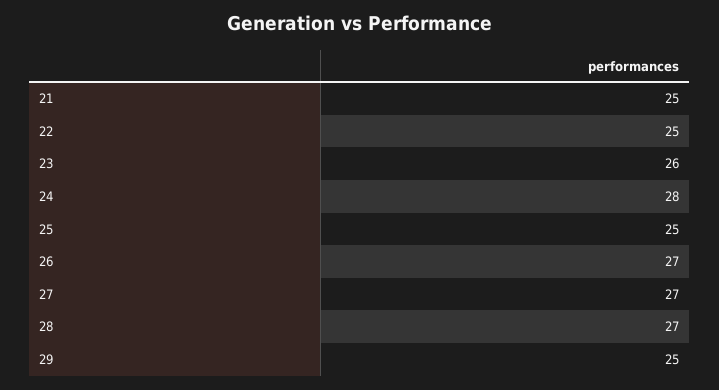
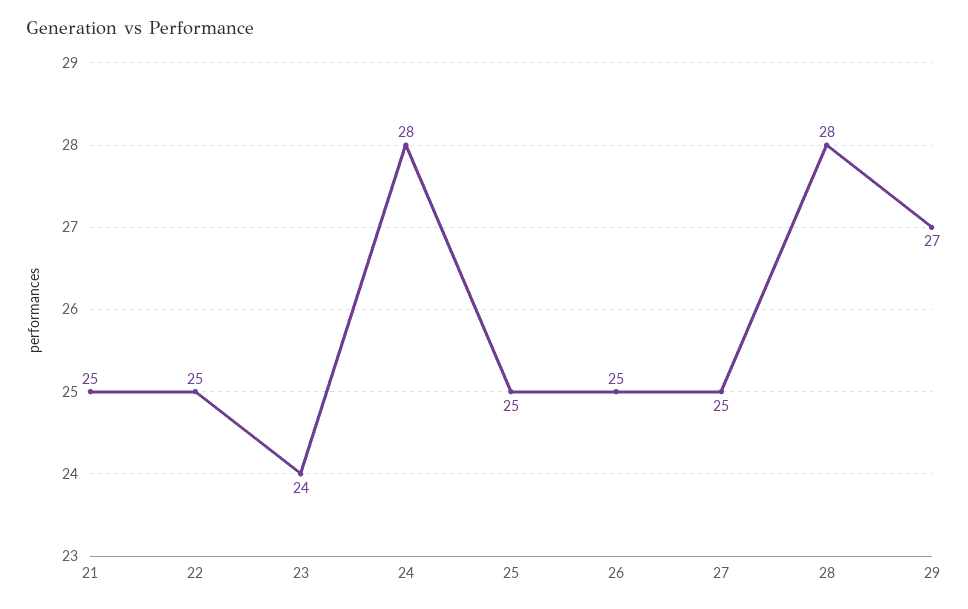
23: 26 -> 24
26: 27 -> 25
27: 27 -> 25
28: 27 -> 28
29: 25 -> 27

